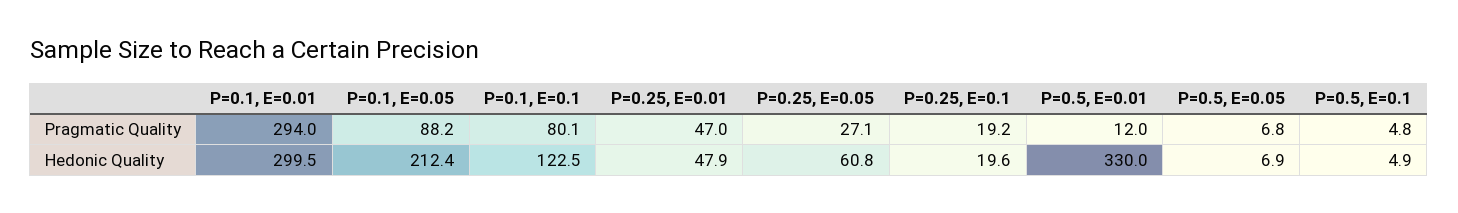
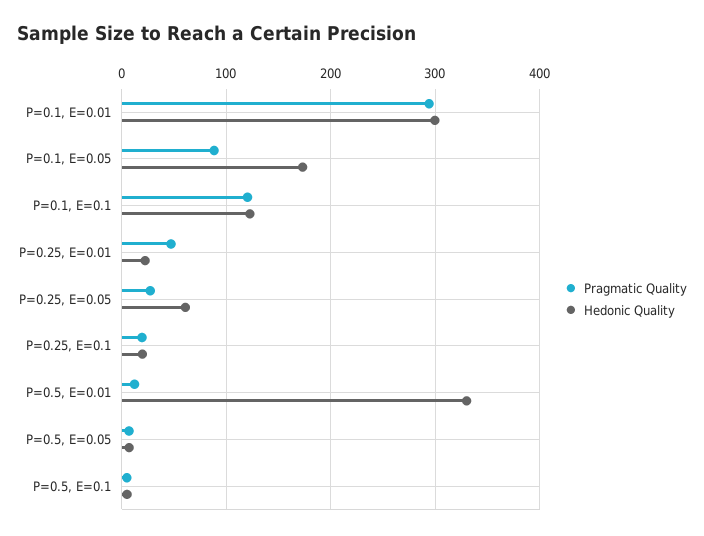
Pragmatic Quality, P=0.1, E=0.1: 80.1 -> 120
Hedonic Quality, P=0.1, E=0.05: 212.4 -> 170
Hedonic Quality, P=0.25, E=0.01: 47.9 -> 20

